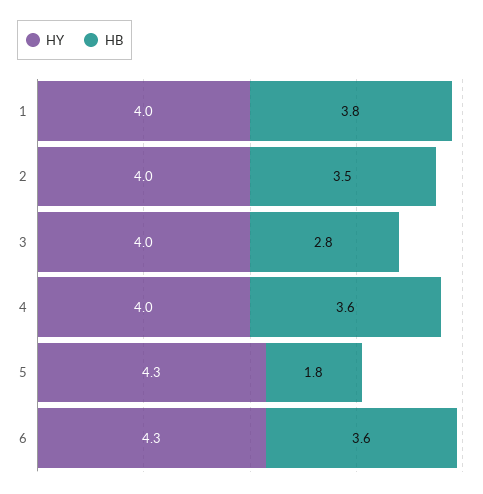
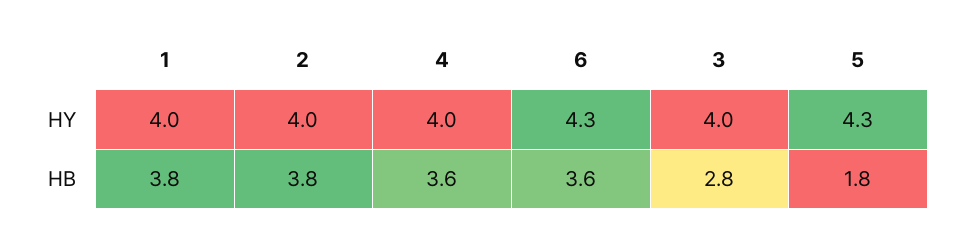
HB, 2: 3.5 -> 3.8

